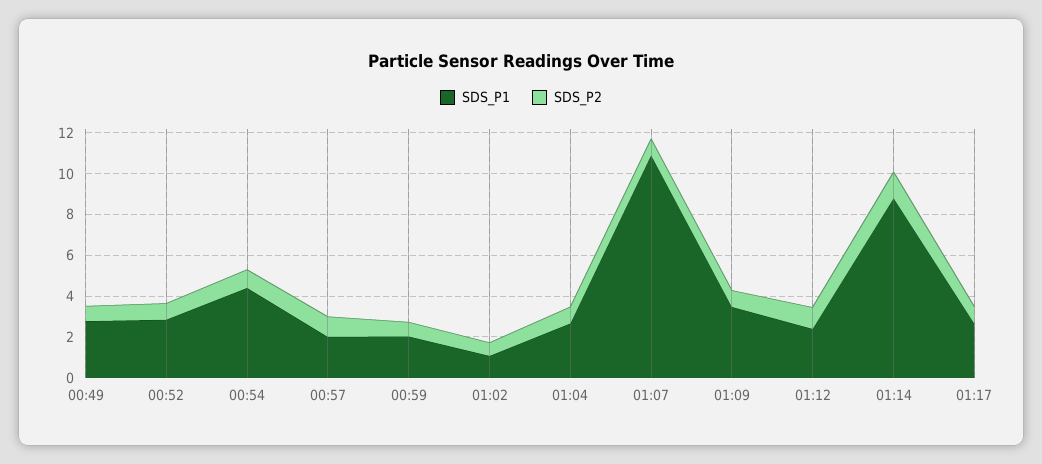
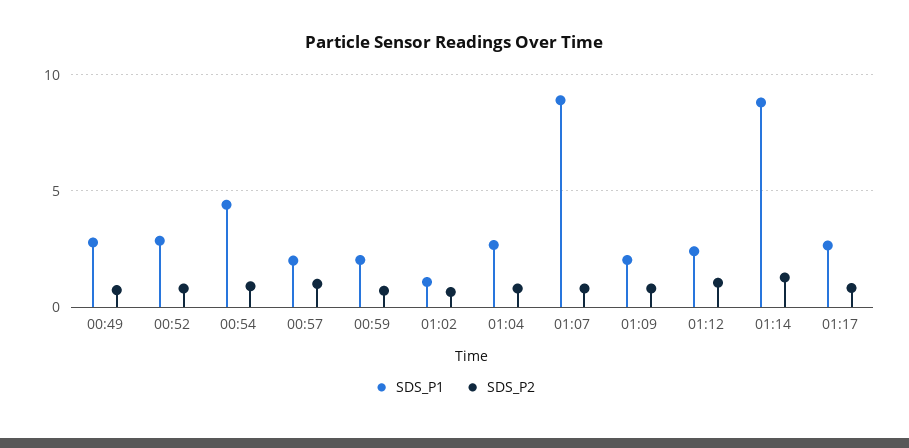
SDS_P1, 01:07: 11 -> 9
SDS_P1, 01:09: 3.5 -> 2

